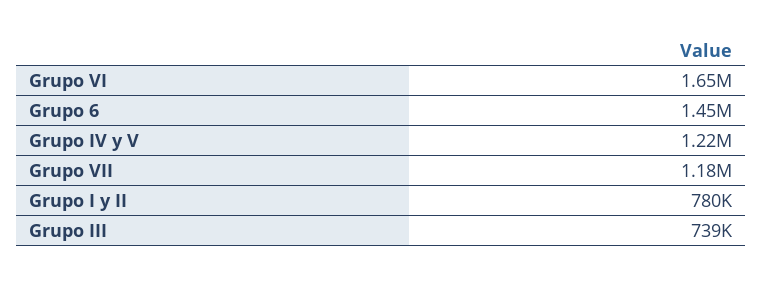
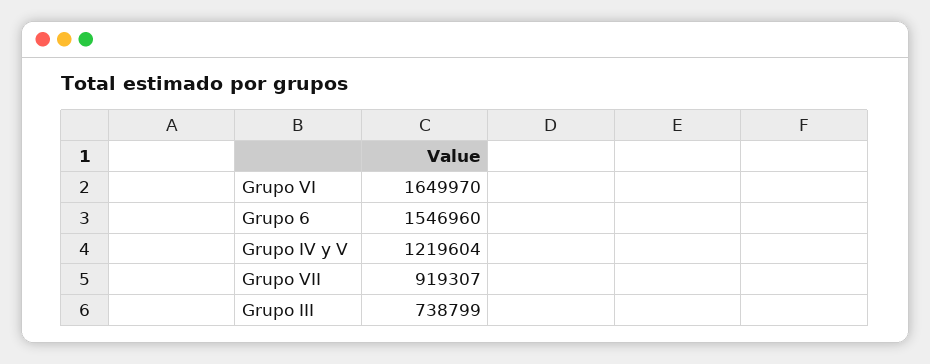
Grupo 6: 1450000 -> 1546960
Grupo VII: 1180000 -> 919307
Grupo I y II: 780000 -> none

